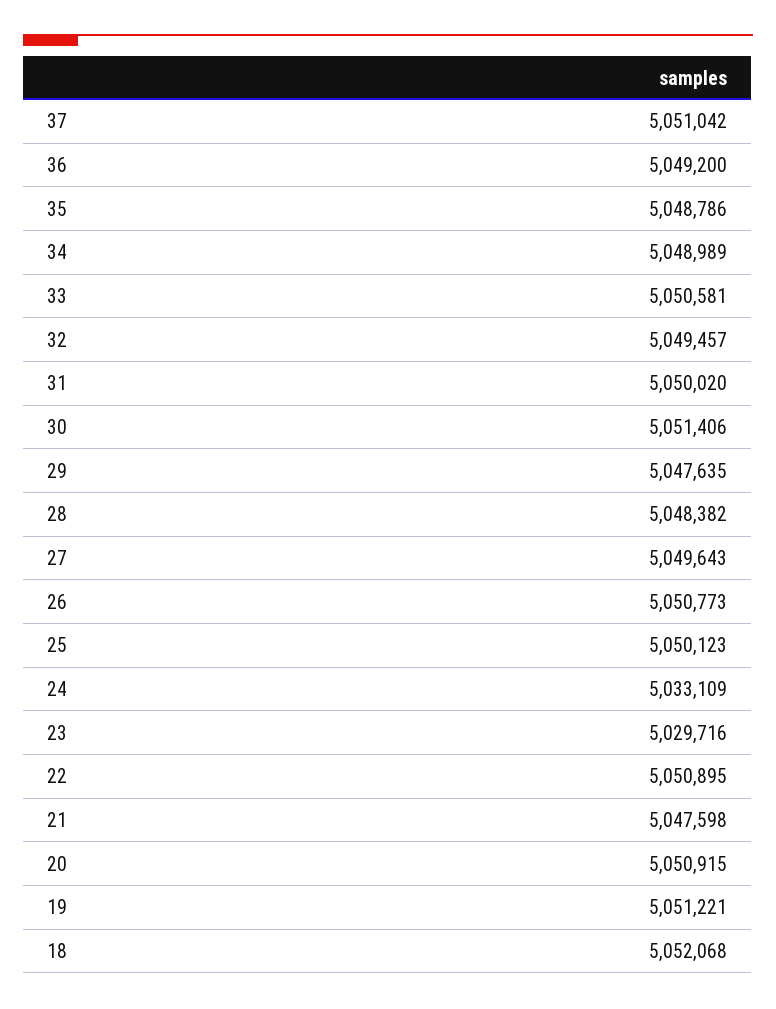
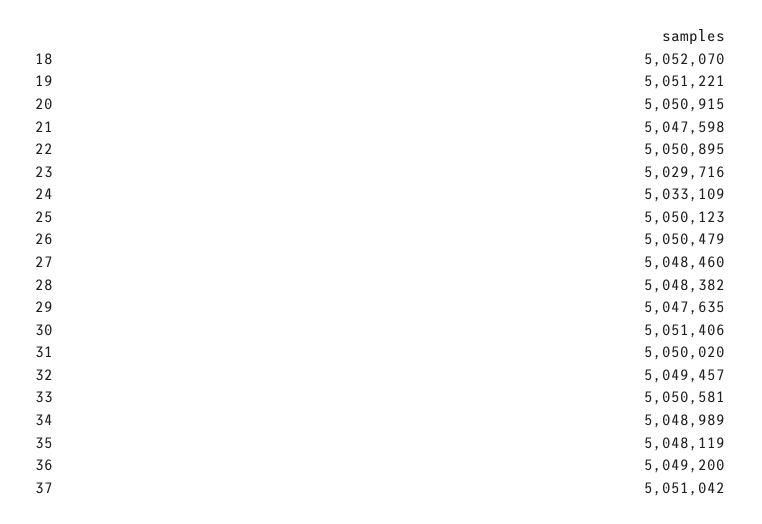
35: 5048786 -> 5048119
27: 5049643 -> 5048460
26: 5050773 -> 5050479
18: 5052068 -> 5052070

